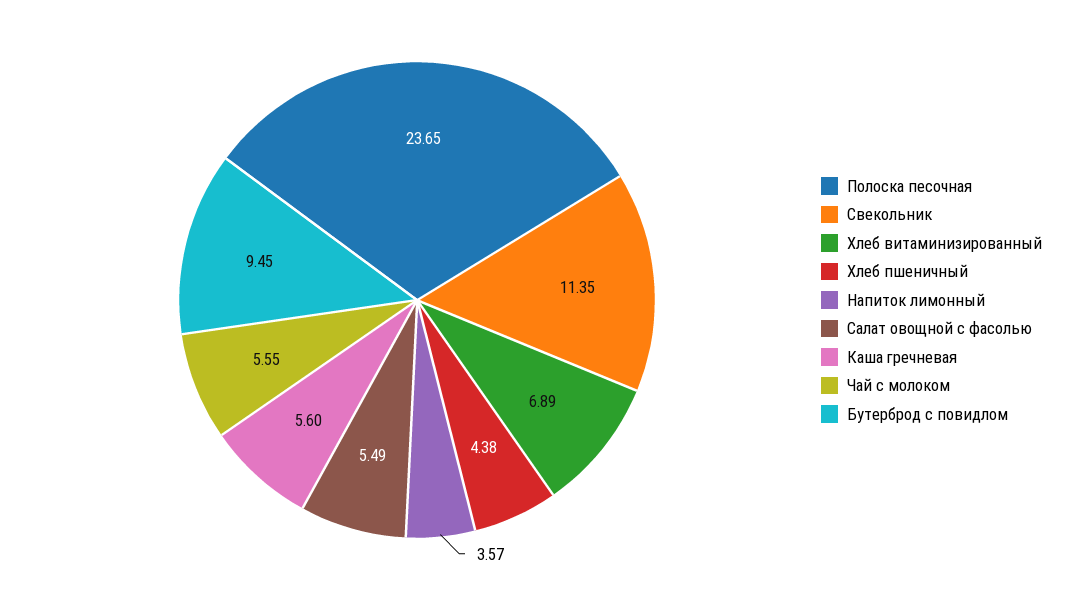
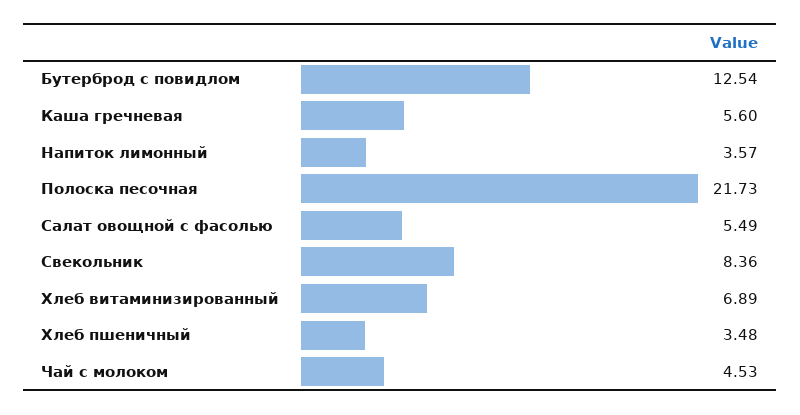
Полоска песочная: 23.65 -> 21.73
Свекольник: 11.35 -> 8.36
Хлеб пшеничный: 4.38 -> 3.48
Чай с молоком: 5.55 -> 4.53
Бутерброд с повидлом: 9.45 -> 12.54

